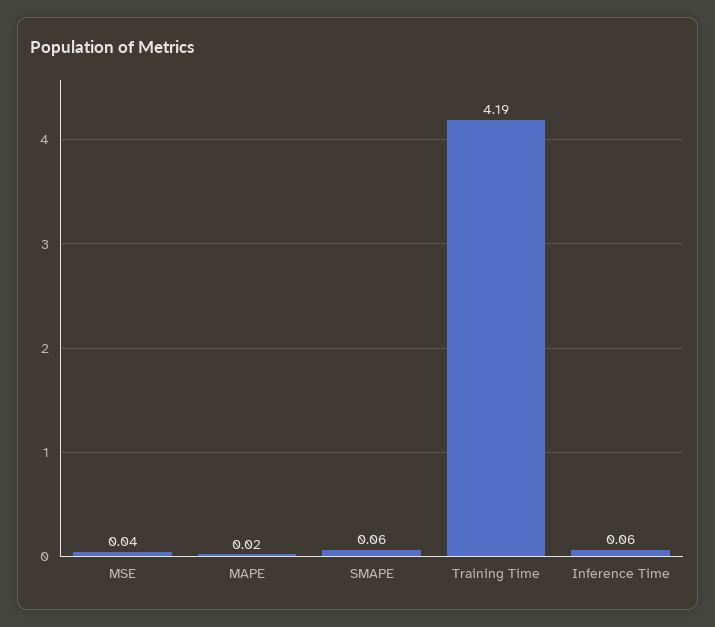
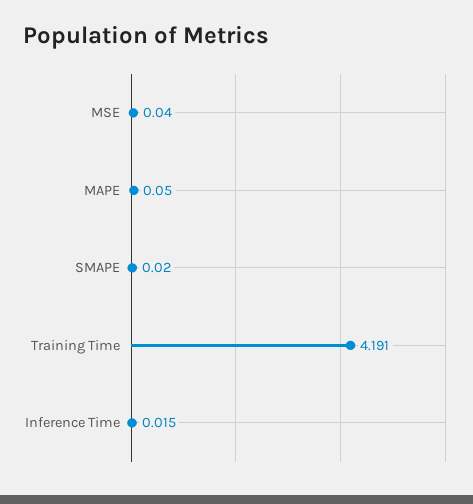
MAPE: 0.02 -> 0.05
SMAPE: 0.06 -> 0.02
Inference Time: 0.06 -> 0.015

